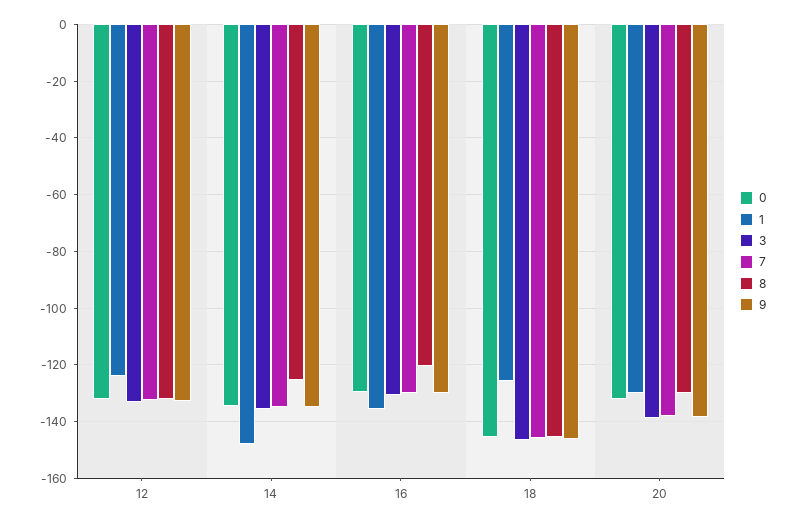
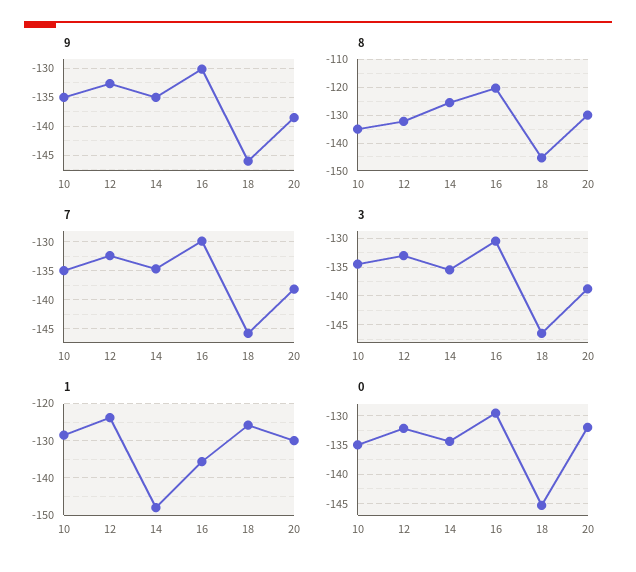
9, 10: none -> -135
8, 10: none -> -135
7, 10: none -> -135
3, 10: none -> -135
1, 10: none -> -128
0, 10: none -> -135

